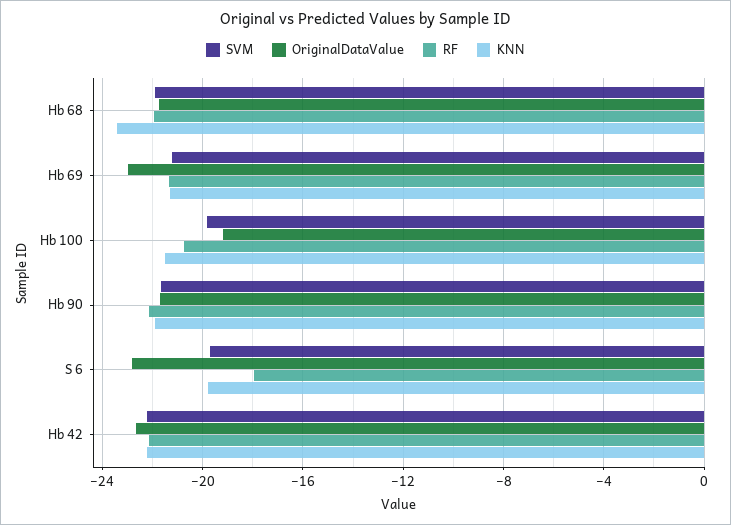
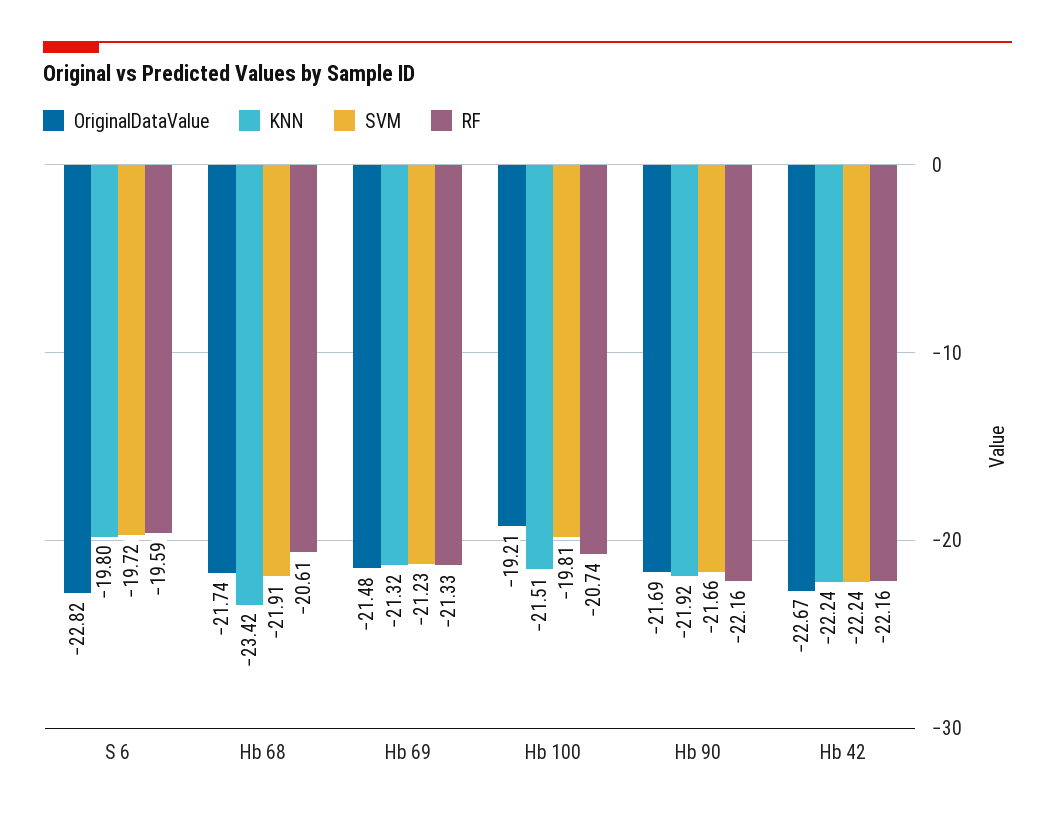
RF, Hb 68: -22 -> -20.61
OriginalDataValue, Hb 69: -23 -> -21.48
RF, S 6: -18 -> -19.59

